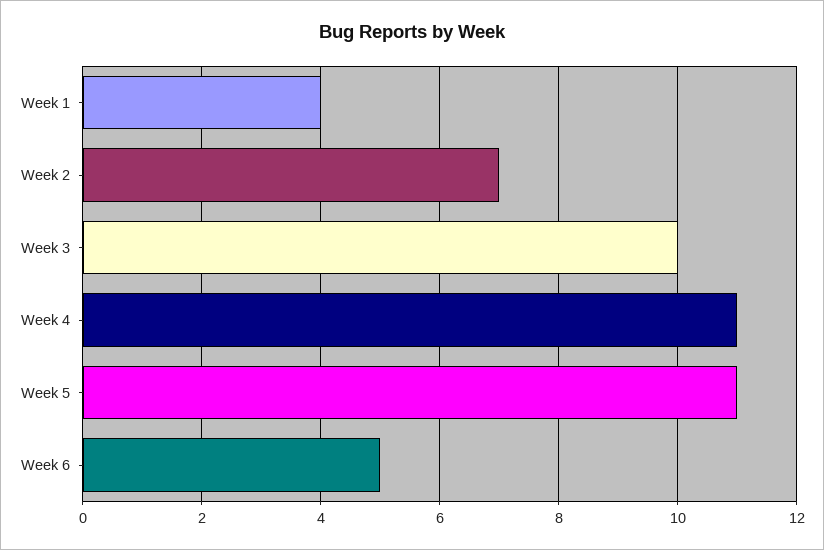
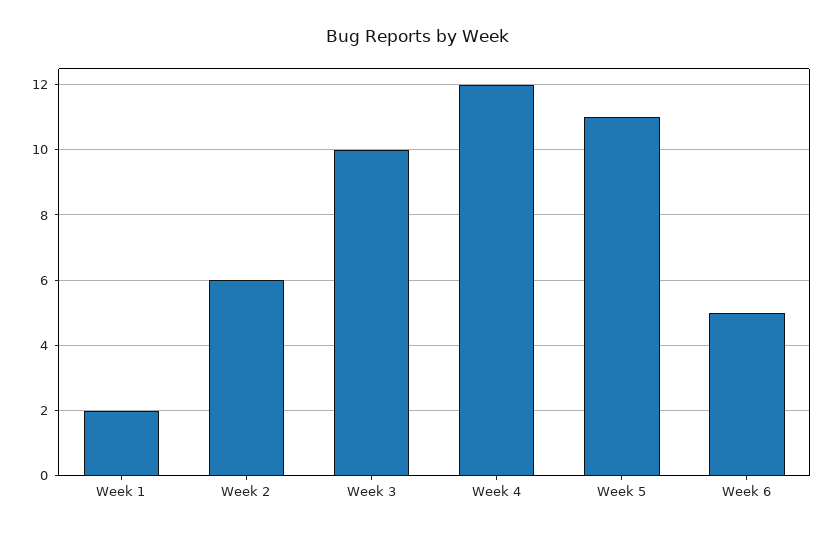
Week 1: 4 -> 2
Week 2: 7 -> 6
Week 4: 11 -> 12

